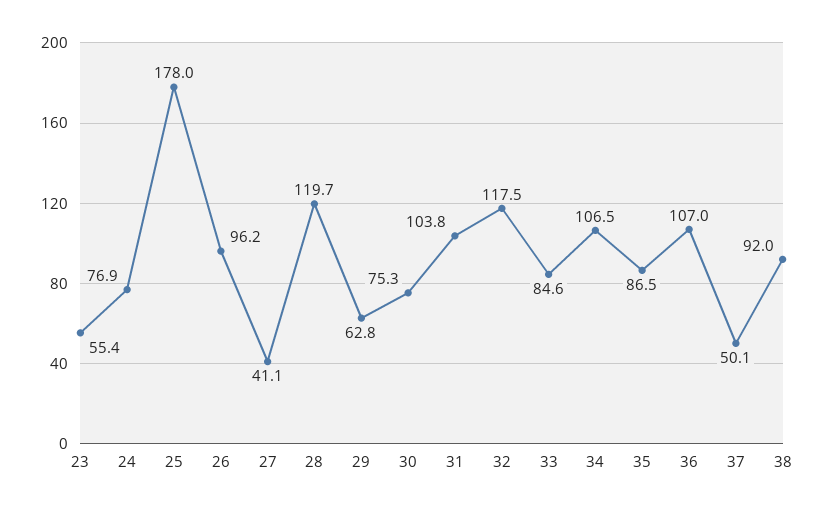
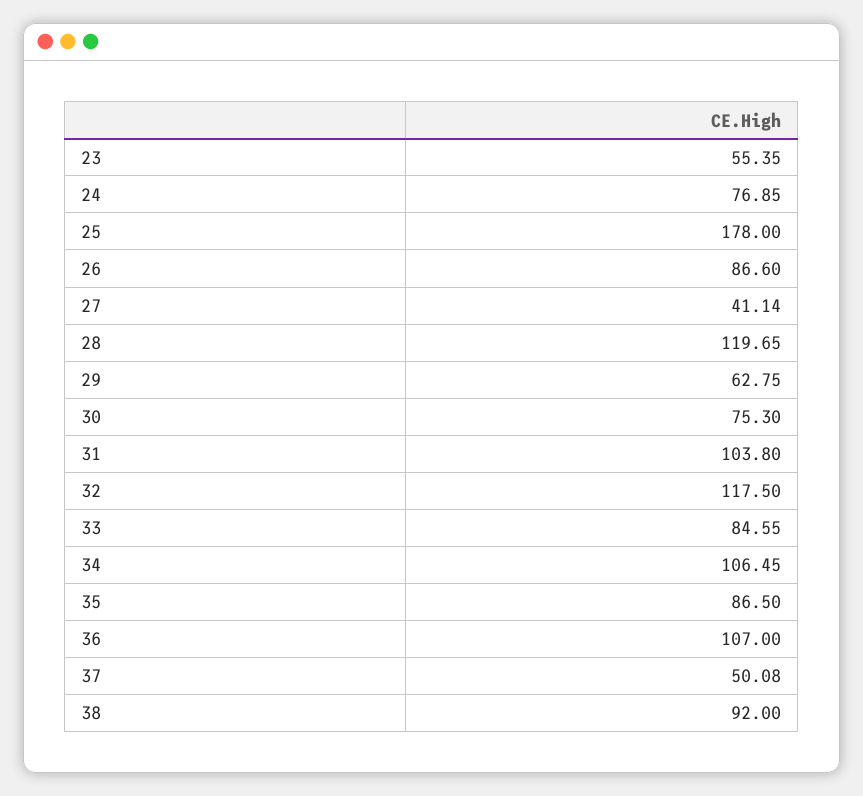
26: 96.2 -> 86.6

